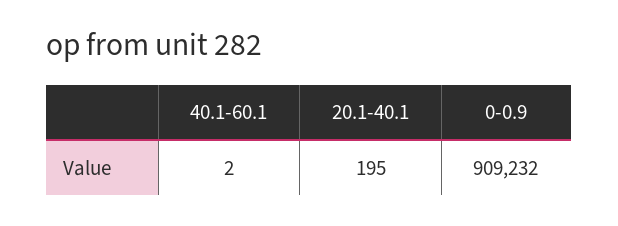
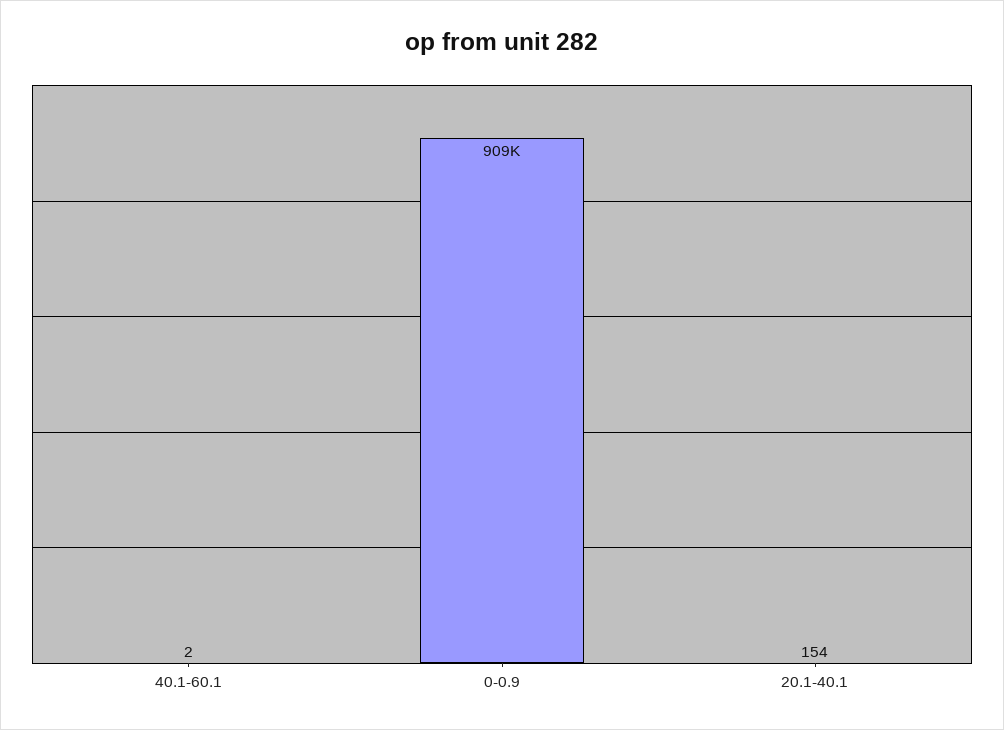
20.1-40.1: 195 -> 154

